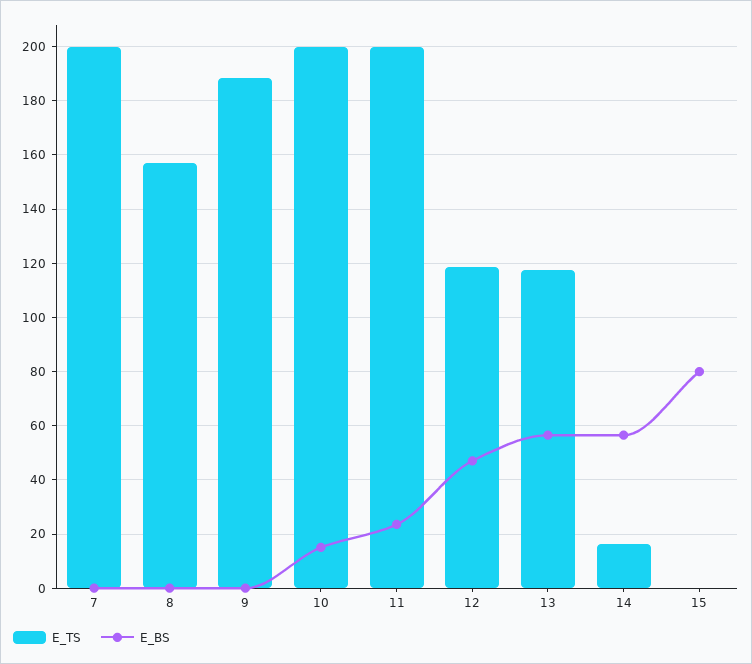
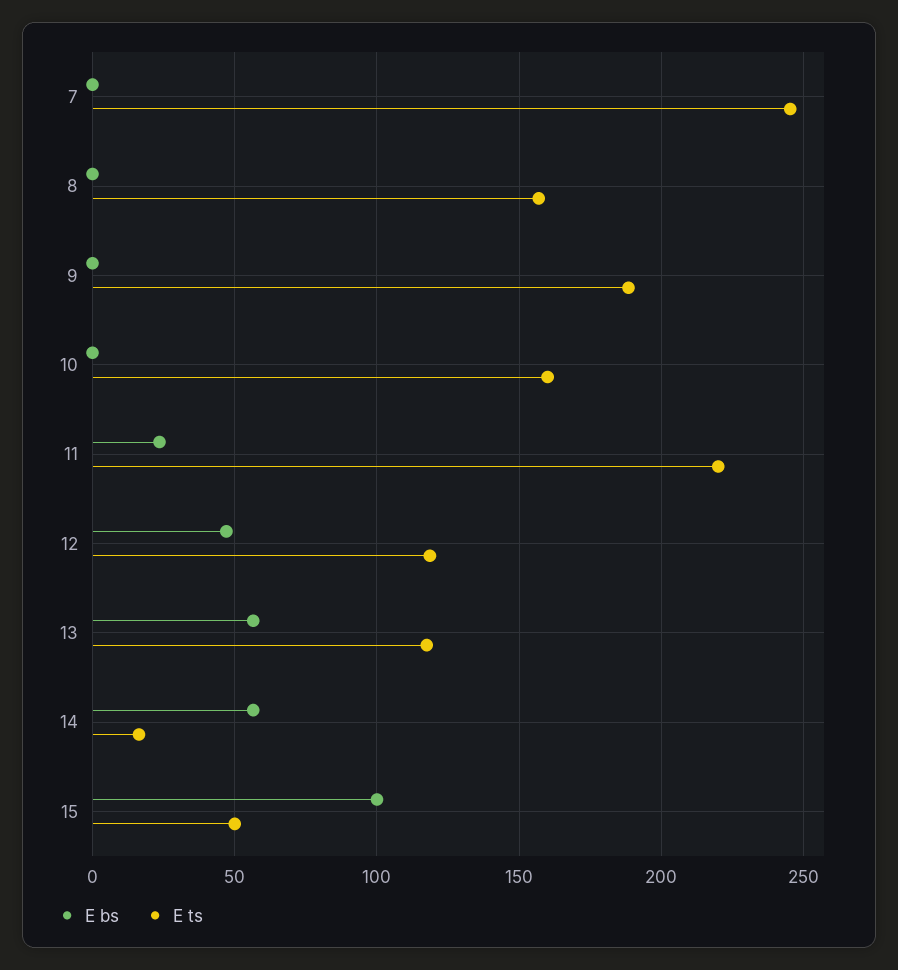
E_TS, 7: 200 -> 245
E_TS, 10: 200 -> 160
E_BS, 10: 15 -> 0
E_TS, 11: 200 -> 220
E_TS, 15: 0 -> 50
E_BS, 15: 80 -> 100

